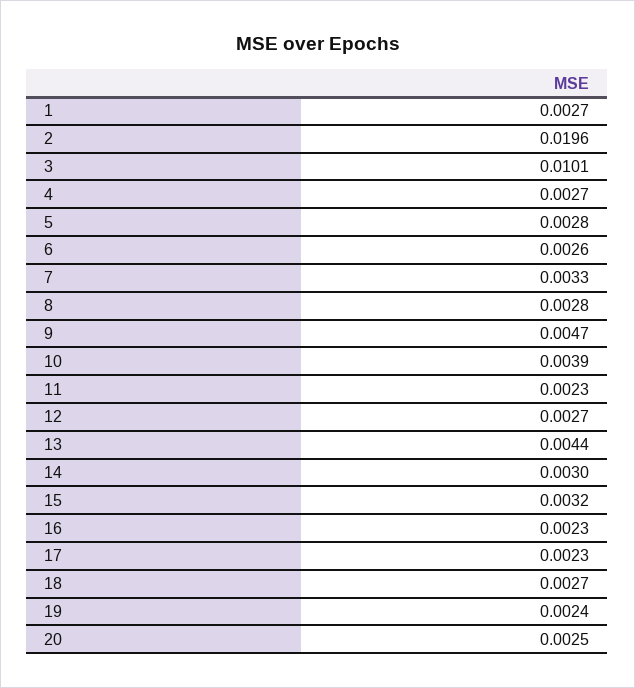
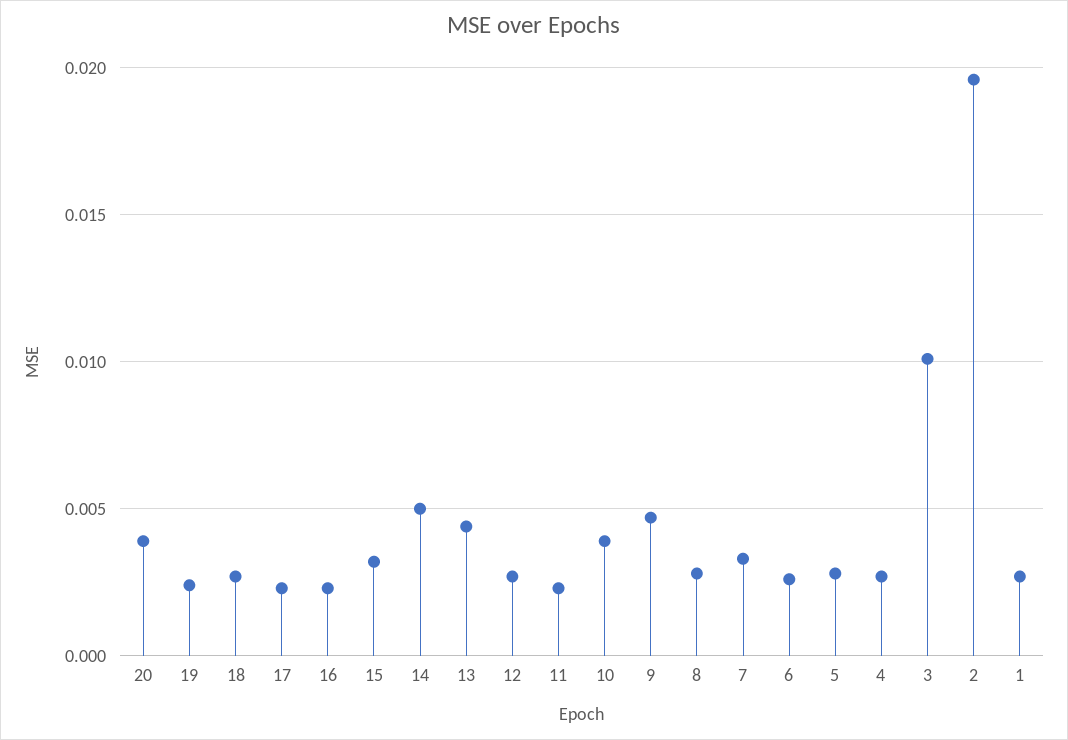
14: 0.003 -> 0.005
20: 0.0025 -> 0.004

